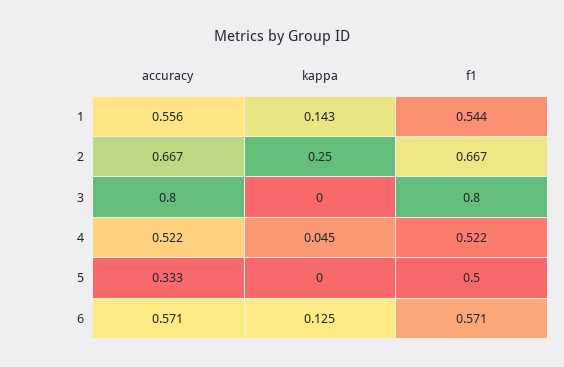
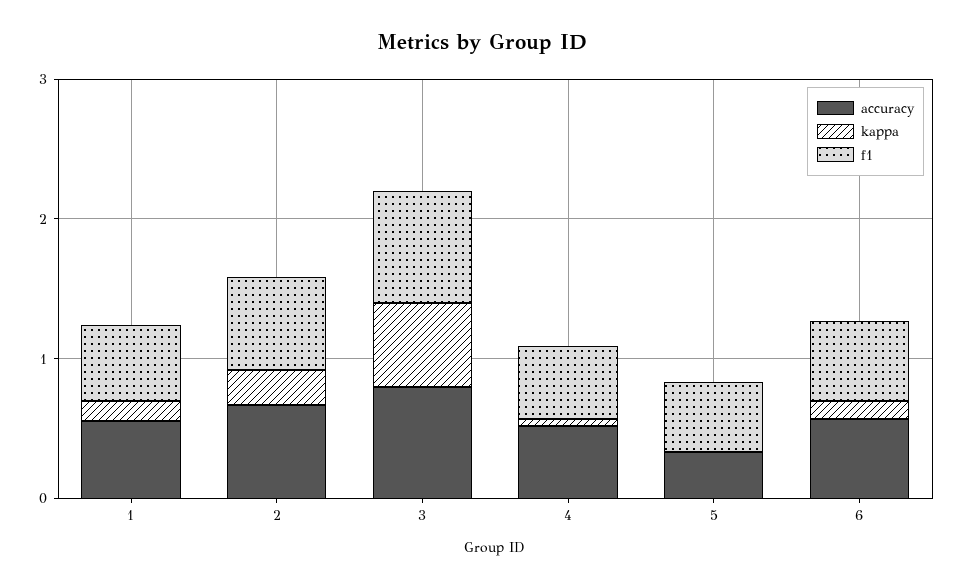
kappa, 3: 0 -> 0.6

